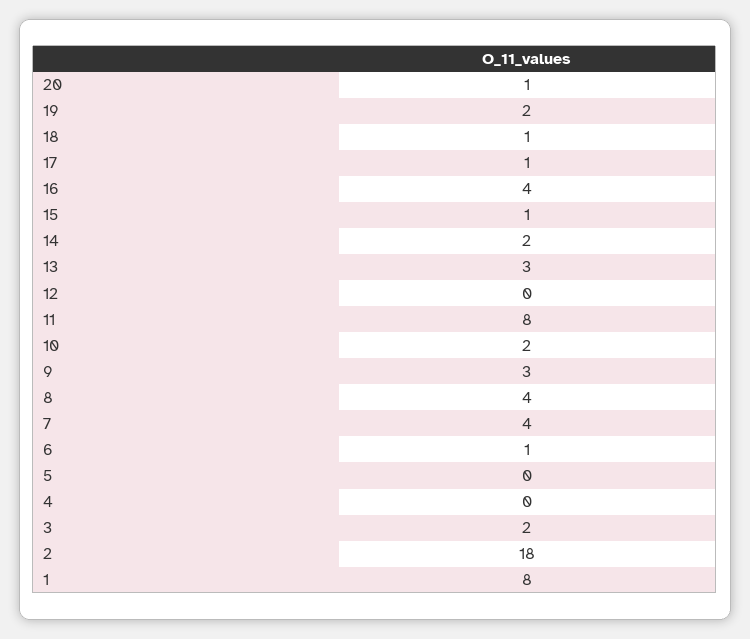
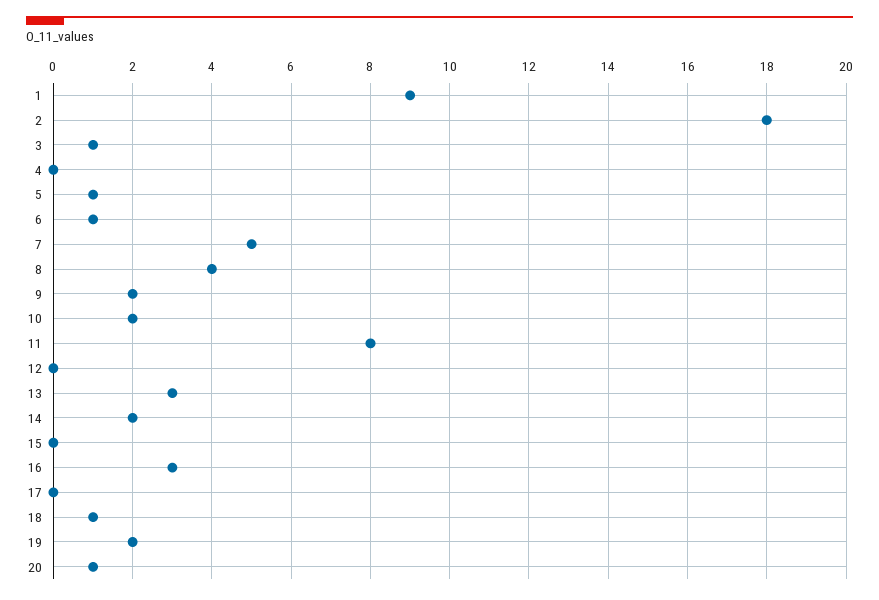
17: 1 -> 0
16: 4 -> 3
15: 1 -> 0
9: 3 -> 2
7: 4 -> 5
5: 0 -> 1
3: 2 -> 1
1: 8 -> 9

